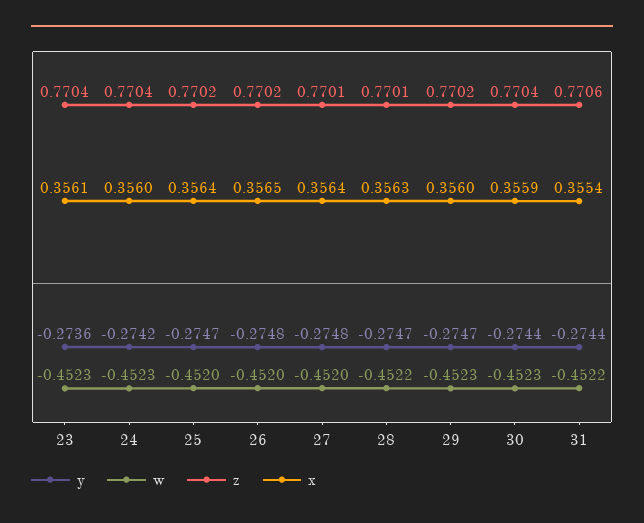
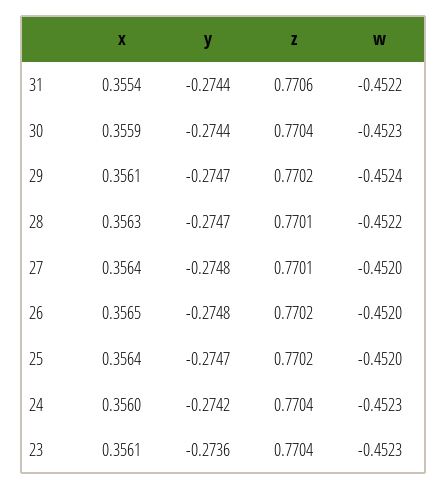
w, 29: -0.4523 -> -0.4524
x, 29: 0.356 -> 0.3561

